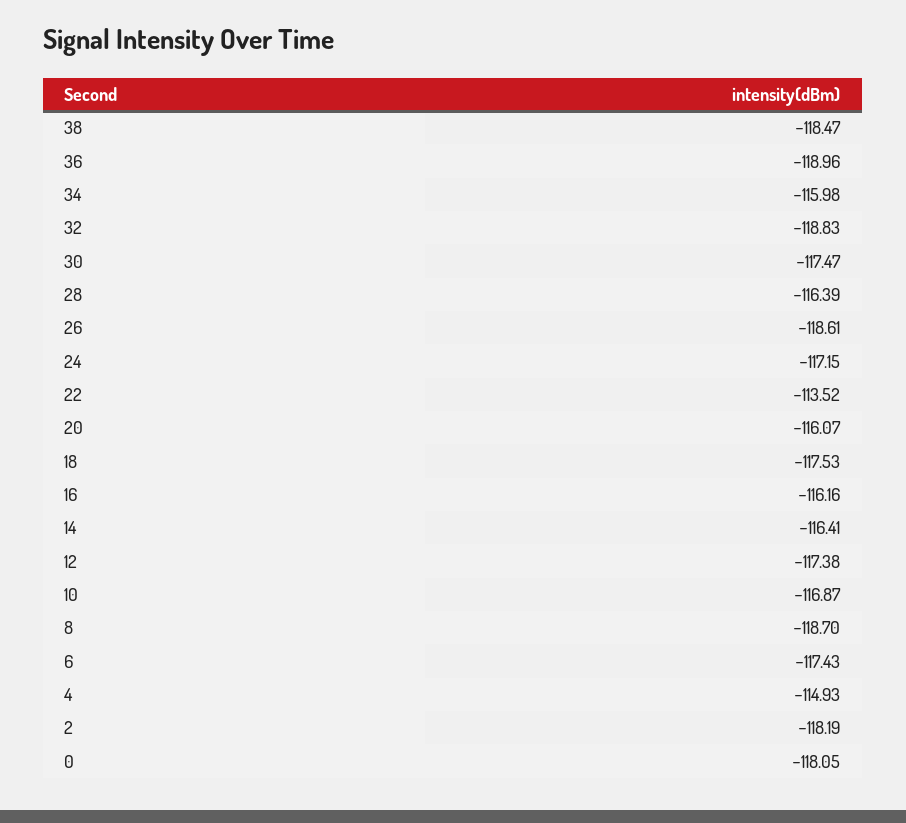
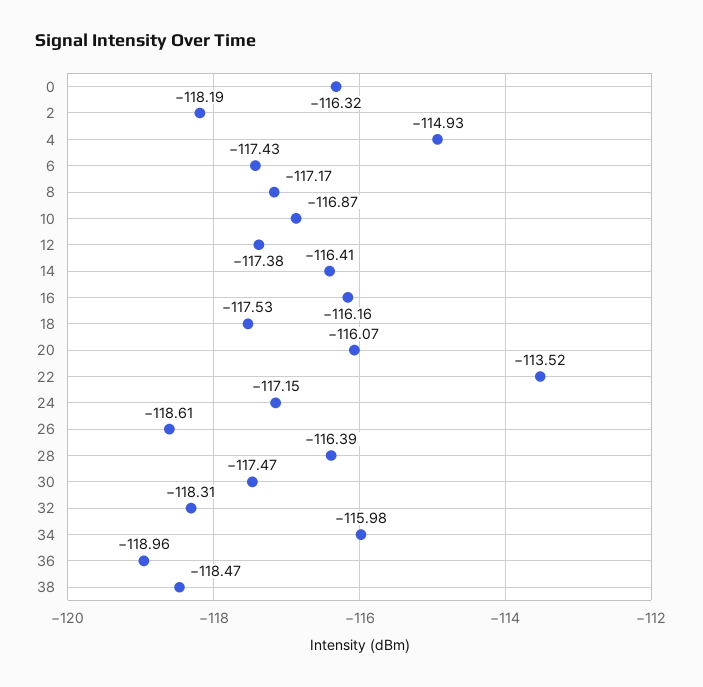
32: -118.83 -> -118.31
8: -118.7 -> -117.17
0: -118.05 -> -116.32

